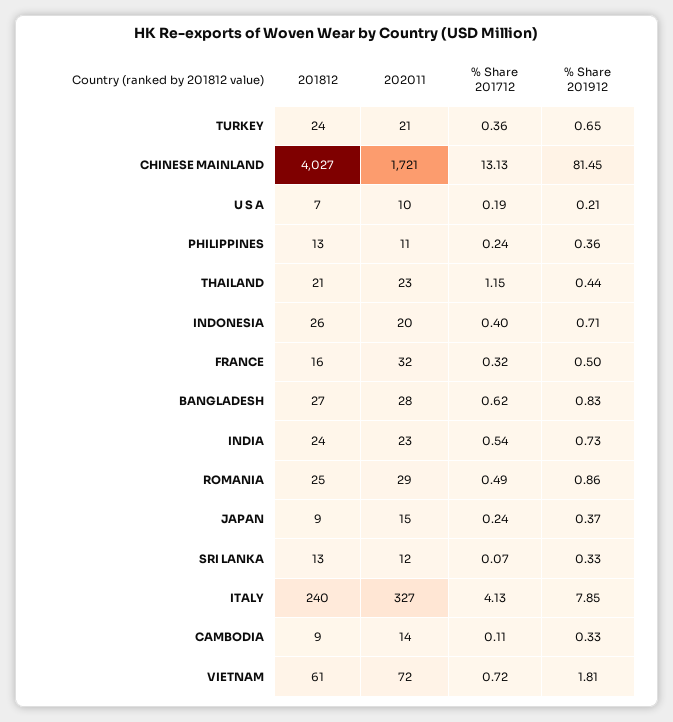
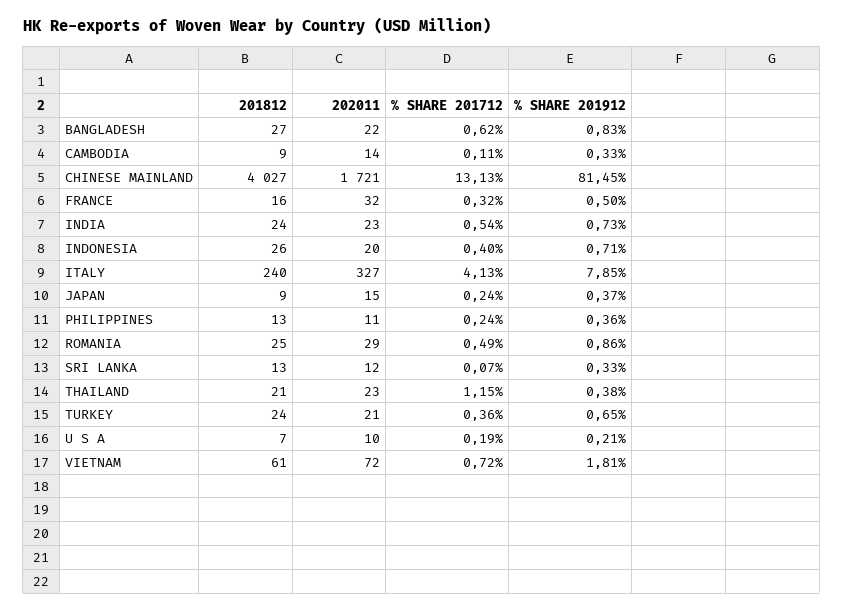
% Share 201912, THAILAND: 0.44 -> 0.38
202011, BANGLADESH: 28 -> 22

